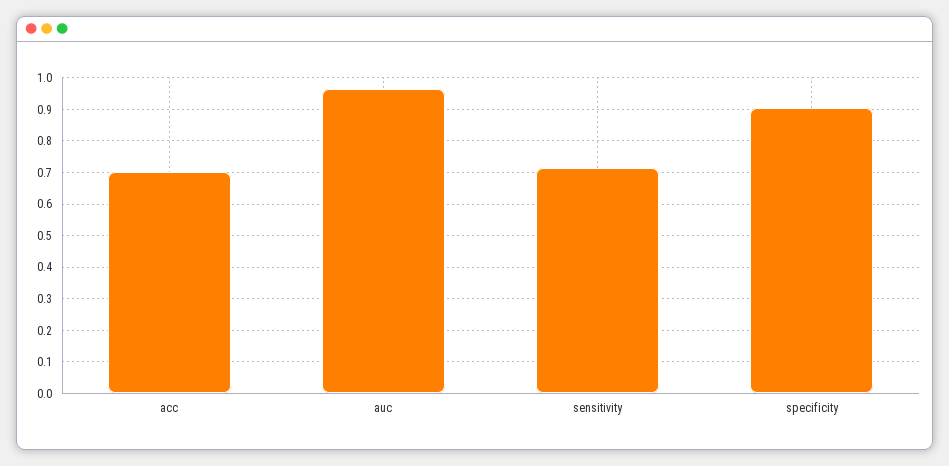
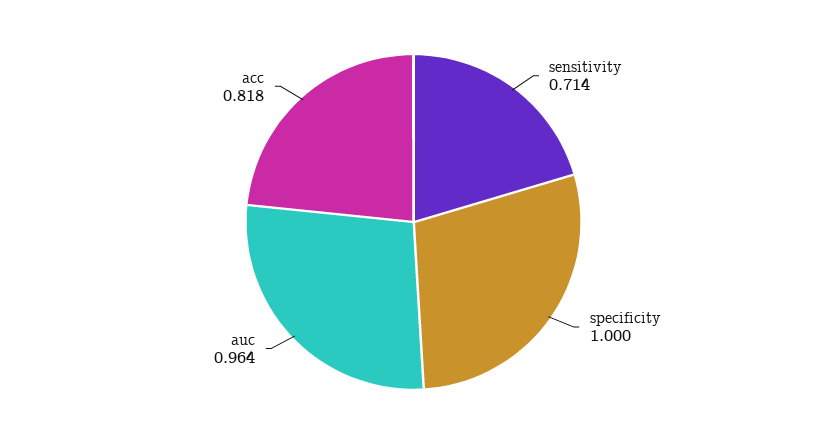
acc: 0.7 -> 0.818
specificity: 0.9 -> 1

